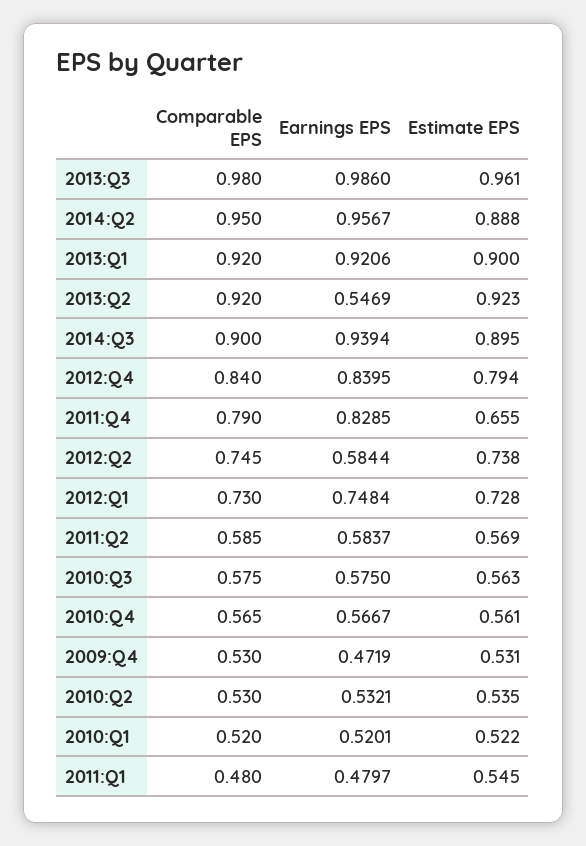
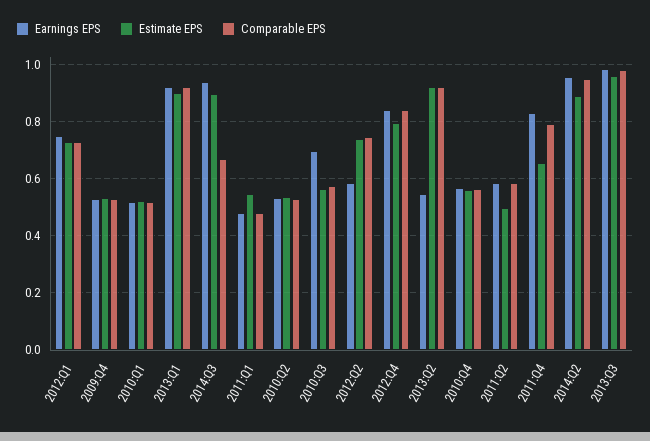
Comparable EPS, 2014:Q3: 0.9 -> 0.675
Estimate EPS, 2011:Q2: 0.569 -> 0.5
Earnings EPS, 2010:Q3: 0.575 -> 0.7
Earnings EPS, 2009:Q4: 0.4719 -> 0.525

